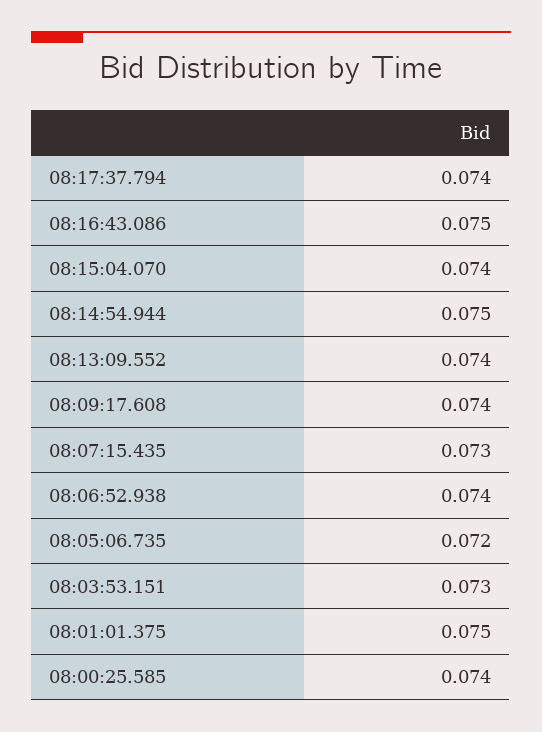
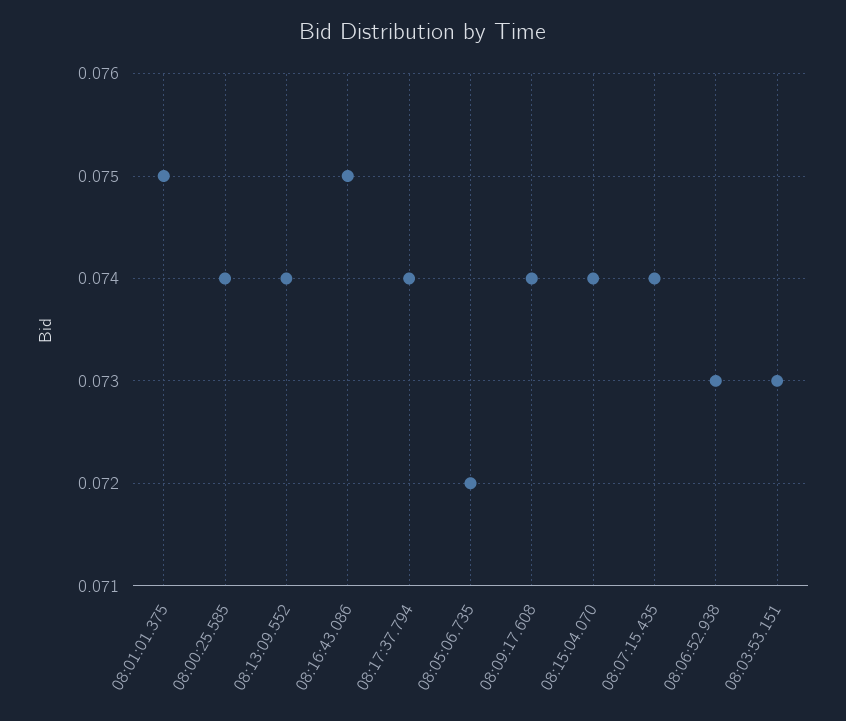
08:14:54.944: 0.075 -> none
08:07:15.435: 0.073 -> 0.074
08:06:52.938: 0.074 -> 0.073

